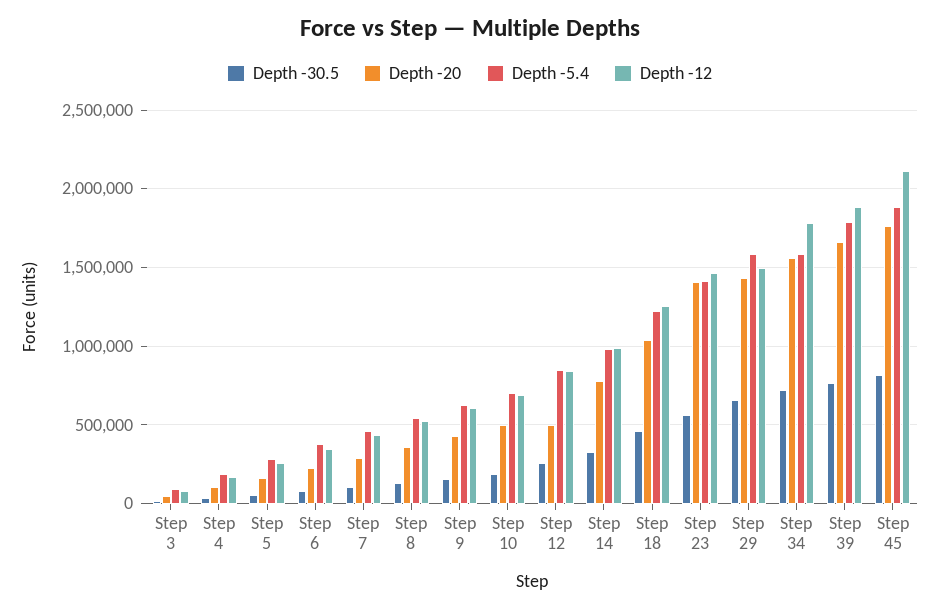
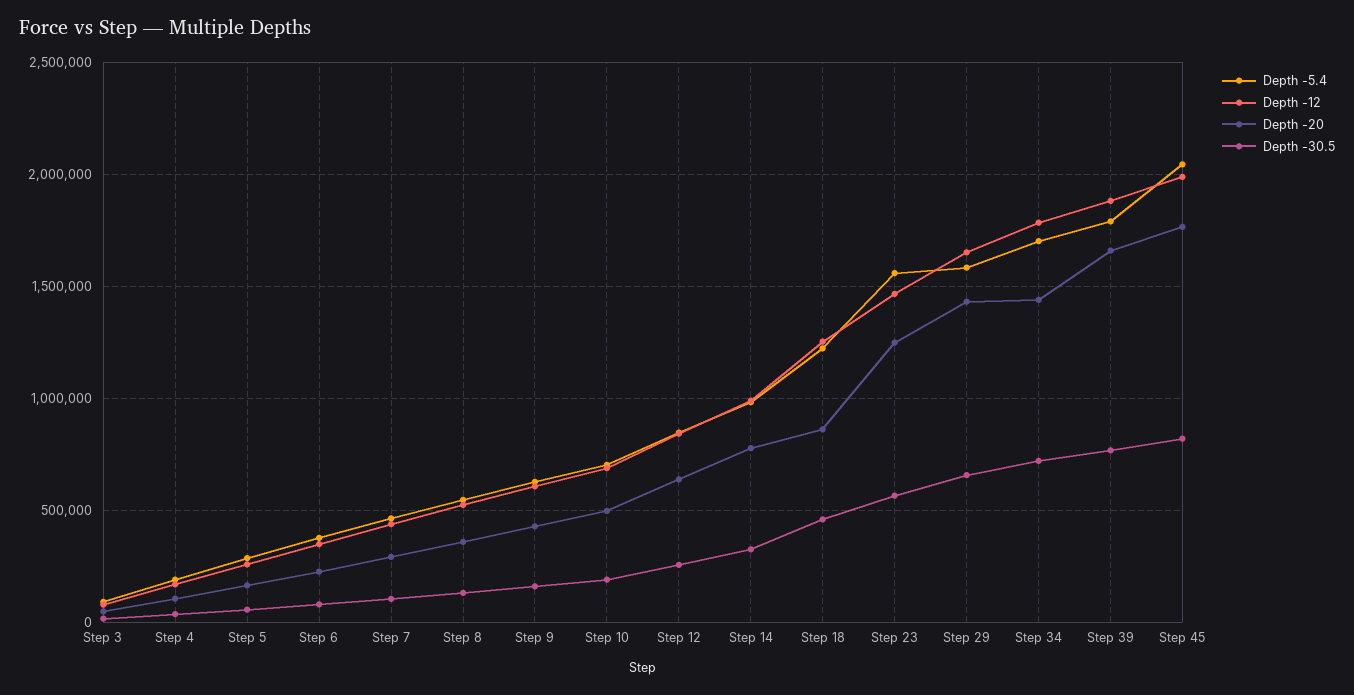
Depth -20, Step 12: 500000 -> 650000
Depth -20, Step 18: 1050000 -> 850000
Depth -20, Step 23: 1400000 -> 1250000
Depth -5.4, Step 23: 1400000 -> 1550000
Depth -12, Step 29: 1500000 -> 1650000
Depth -20, Step 34: 1550000 -> 1450000
Depth -5.4, Step 34: 1600000 -> 1700000
Depth -5.4, Step 45: 1900000 -> 2050000
Depth -12, Step 45: 2100000 -> 2000000

